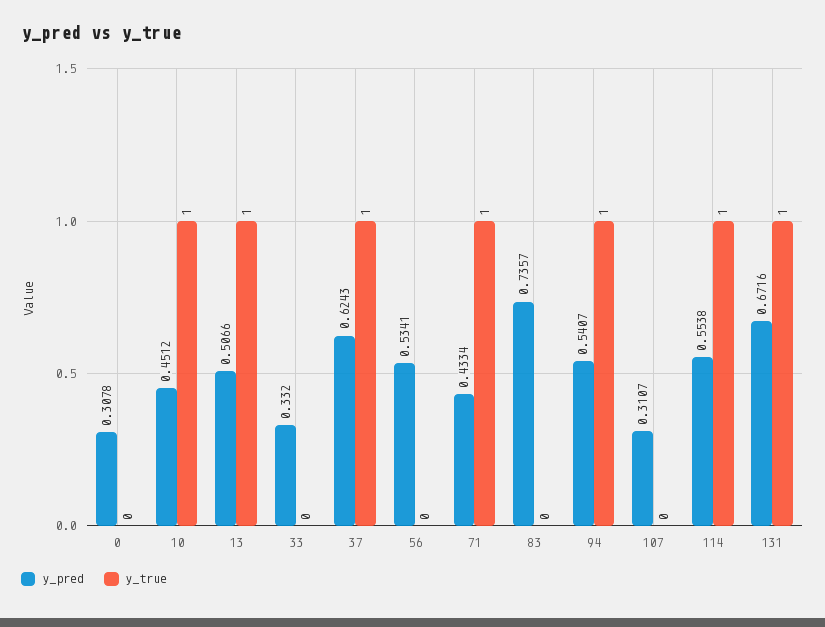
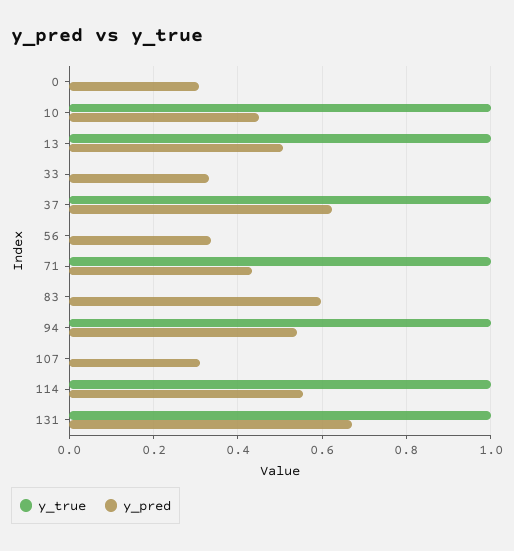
y_pred, 56: 0.5341 -> 0.34
y_pred, 83: 0.7357 -> 0.6

